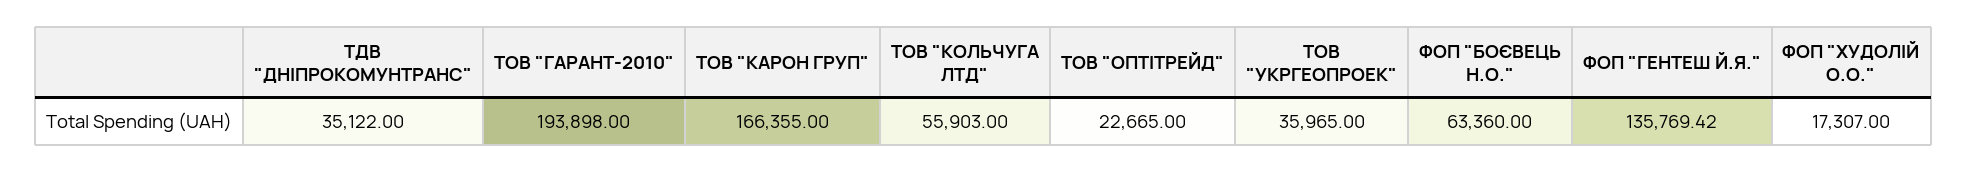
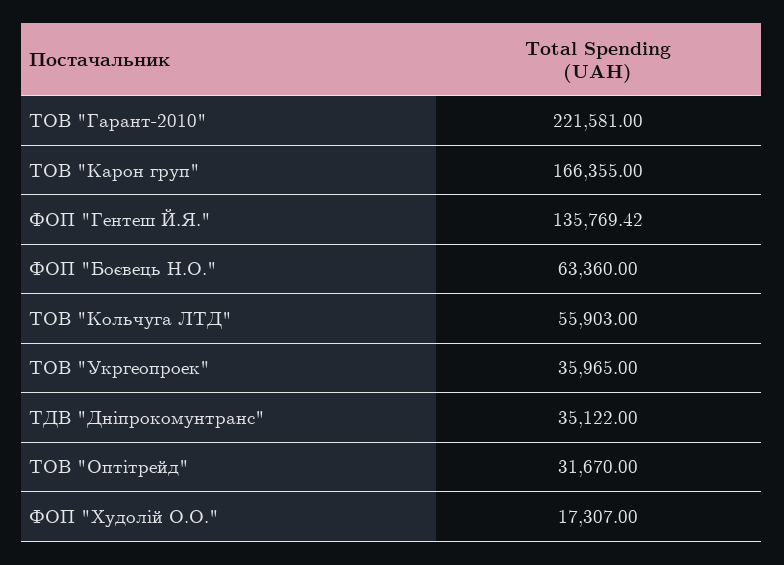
ТОВ "ГАРАНТ-2010": 193898 -> 221581
ТОВ "ОПТІТРЕЙД": 22665 -> 31670

